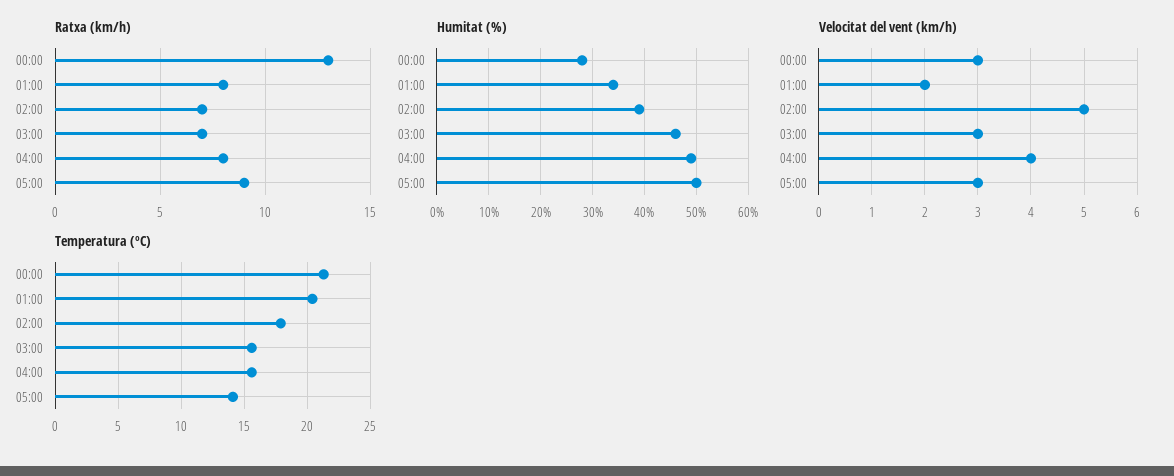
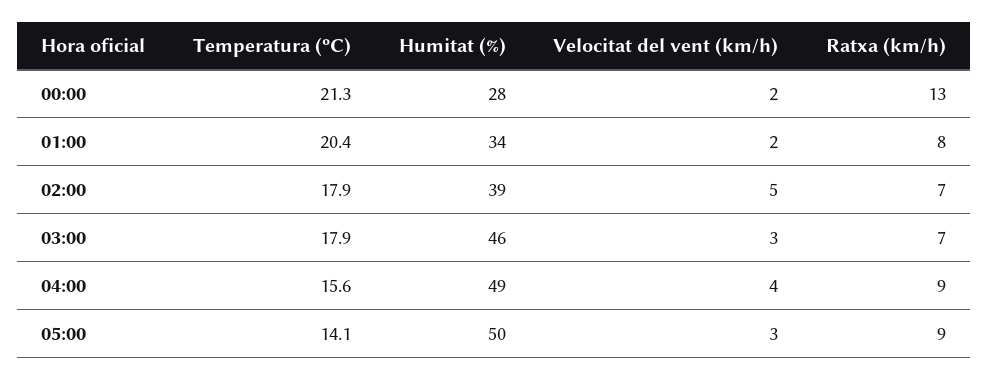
Ratxa (km/h), 04:00: 8 -> 9
Velocitat del vent (km/h), 00:00: 3 -> 2
Temperatura (ºC), 03:00: 15.5 -> 17.9

